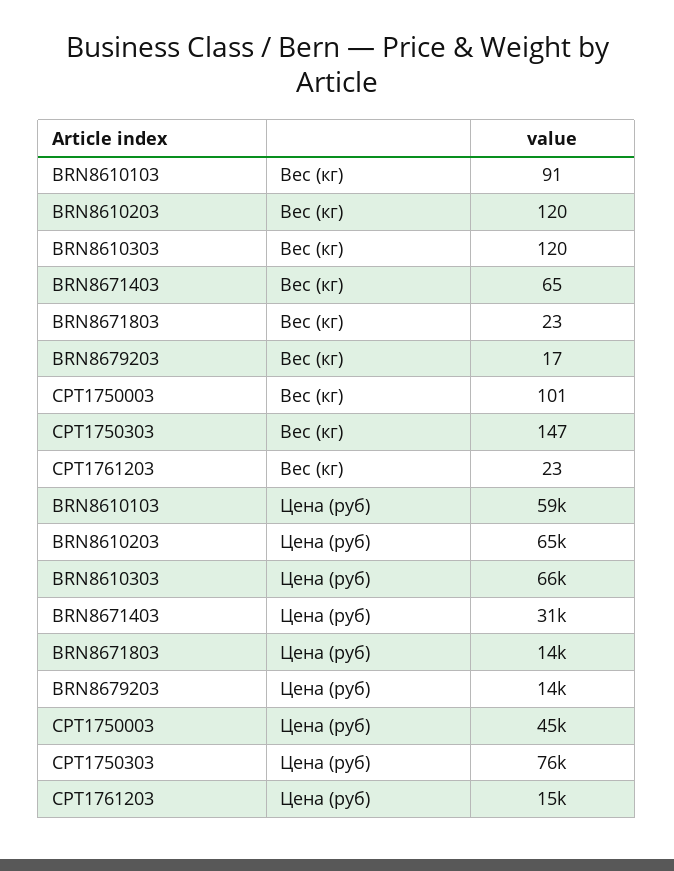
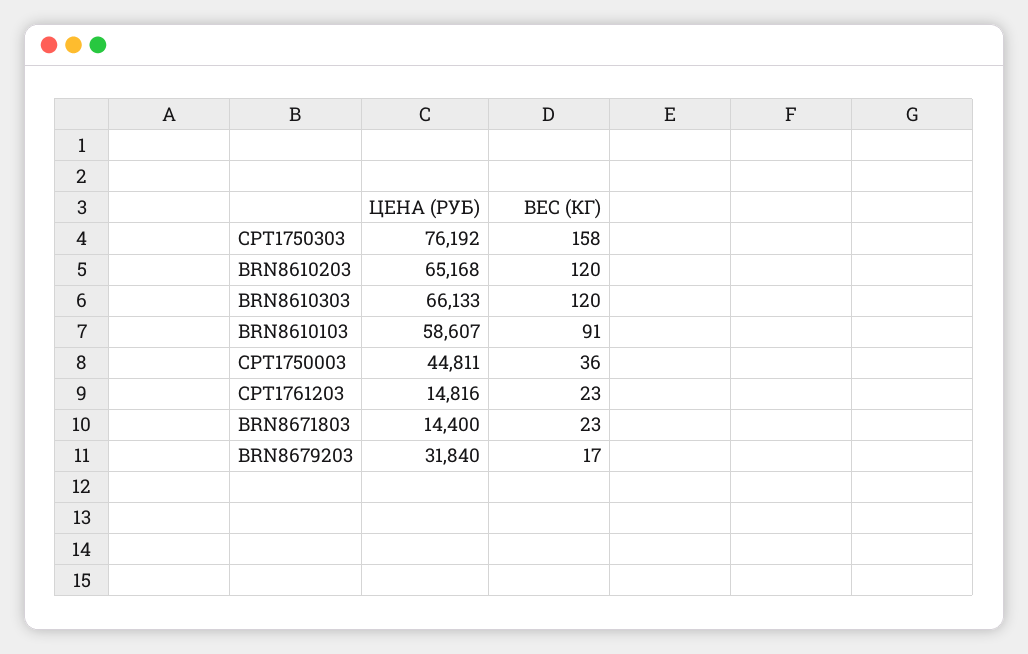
BRN8671403, Вес (кг): 65 -> none
CPT1750003, Вес (кг): 101 -> 36
CPT1750303, Вес (кг): 147 -> 158
BRN8671403, Цена (руб): 31000 -> none
BRN8679203, Цена (руб): 14000 -> 31840

